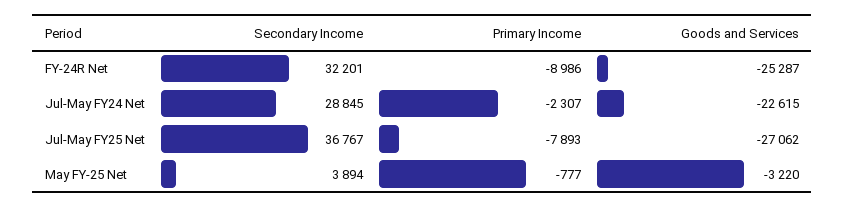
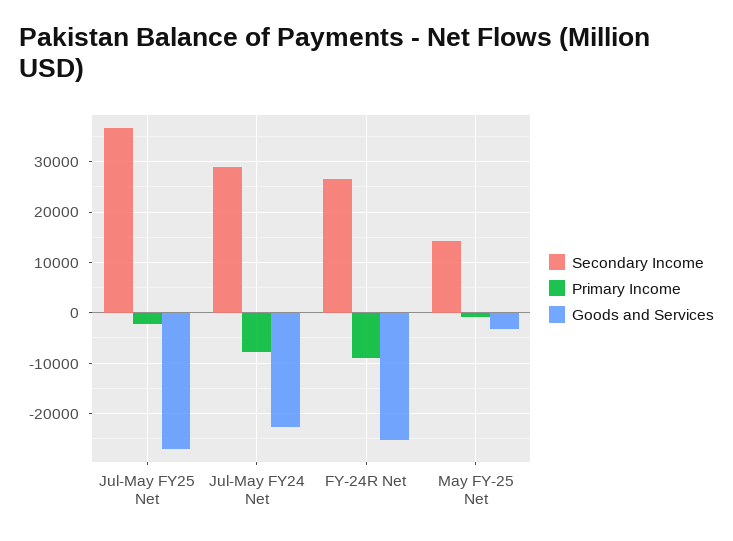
Secondary Income, FY-24R Net: 32201 -> 26000
Primary Income, Jul-May FY24 Net: -2307 -> -8000
Primary Income, Jul-May FY25 Net: -7893 -> -2000
Secondary Income, May FY-25 Net: 3894 -> 14000

